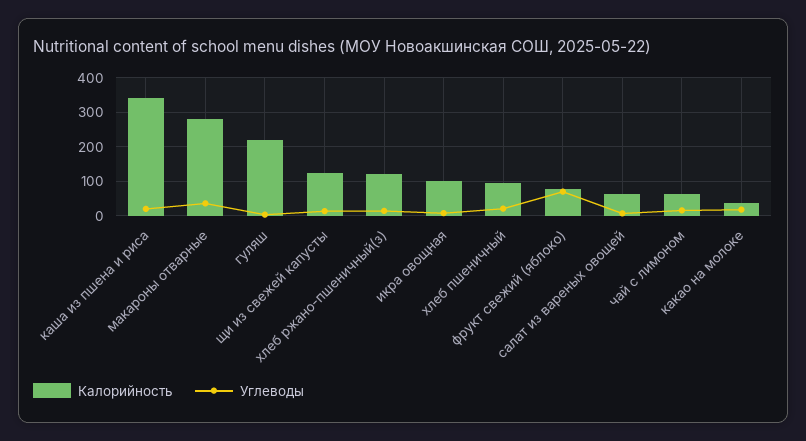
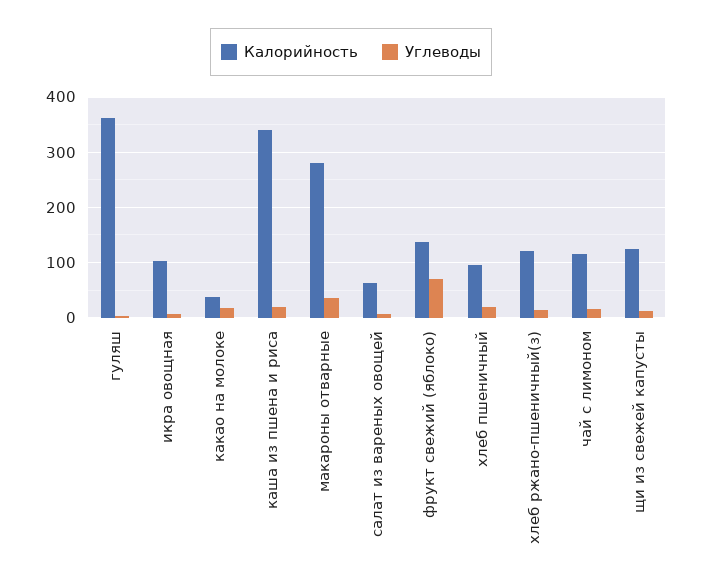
Калорийность, гуляш: 220 -> 360
Калорийность, фрукт свежий (яблоко): 80 -> 140
Калорийность, чай с лимоном: 60 -> 120

